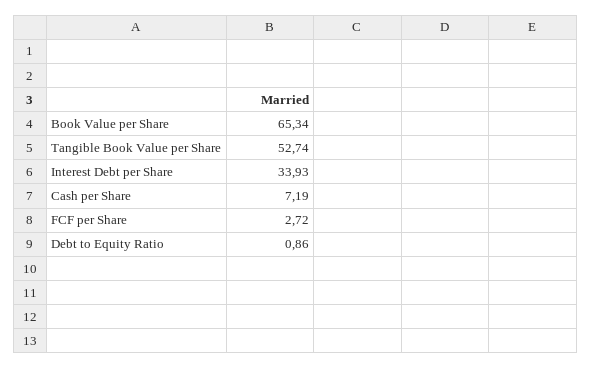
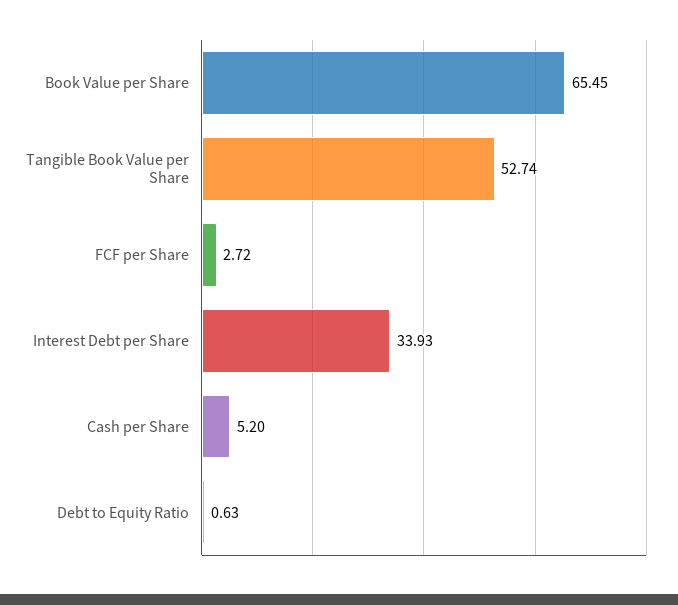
Book Value per Share: 65.34 -> 65.45
Cash per Share: 7.19 -> 5.2
Debt to Equity Ratio: 0.86 -> 0.63

